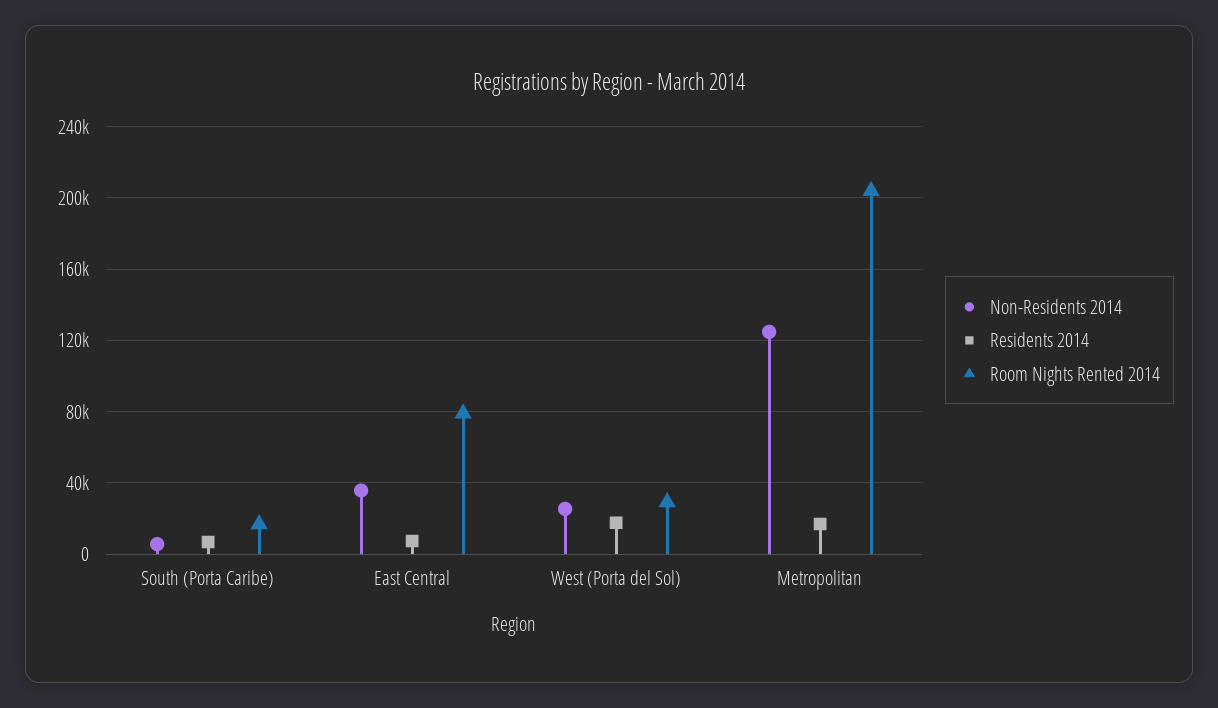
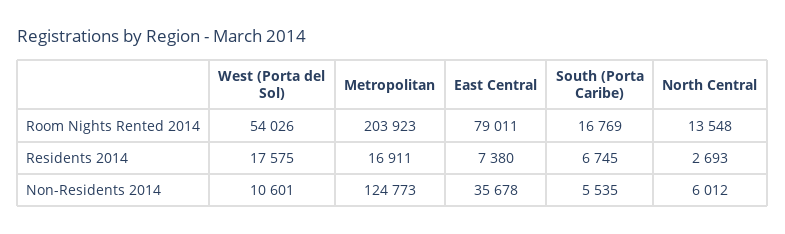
Non-Residents 2014, West (Porta del Sol): 25000 -> 10601
Room Nights Rented 2014, West (Porta del Sol): 30000 -> 54026
Room Nights Rented 2014, North Central: none -> 13548
Residents 2014, North Central: none -> 2693
Non-Residents 2014, North Central: none -> 6012

